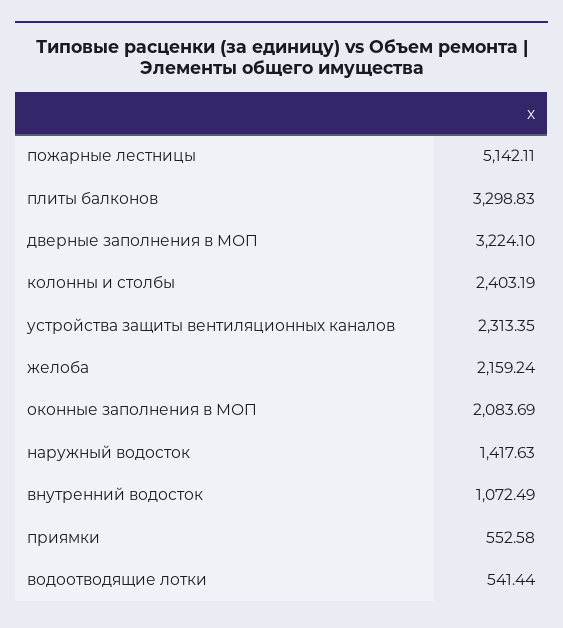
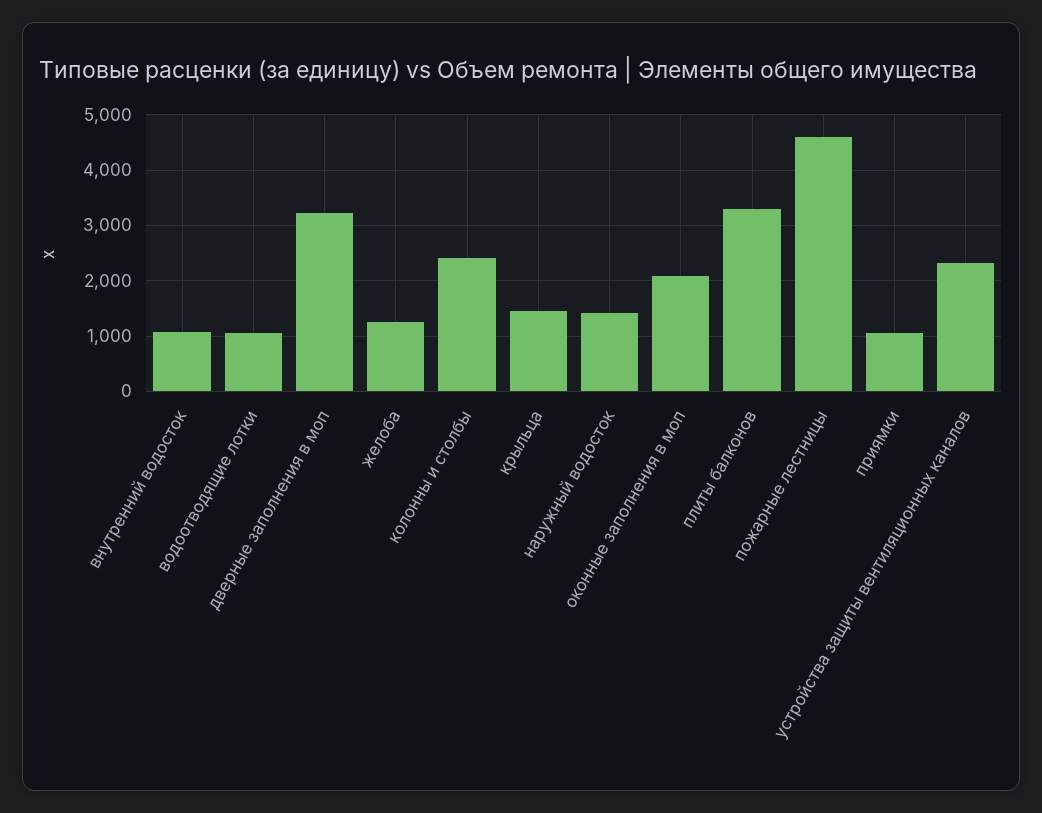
пожарные лестницы: 5142.11 -> 4600
желоба: 2159.24 -> 1200
приямки: 552.58 -> 1000
водоотводящие лотки: 541.44 -> 1000
крыльца: none -> 1400

